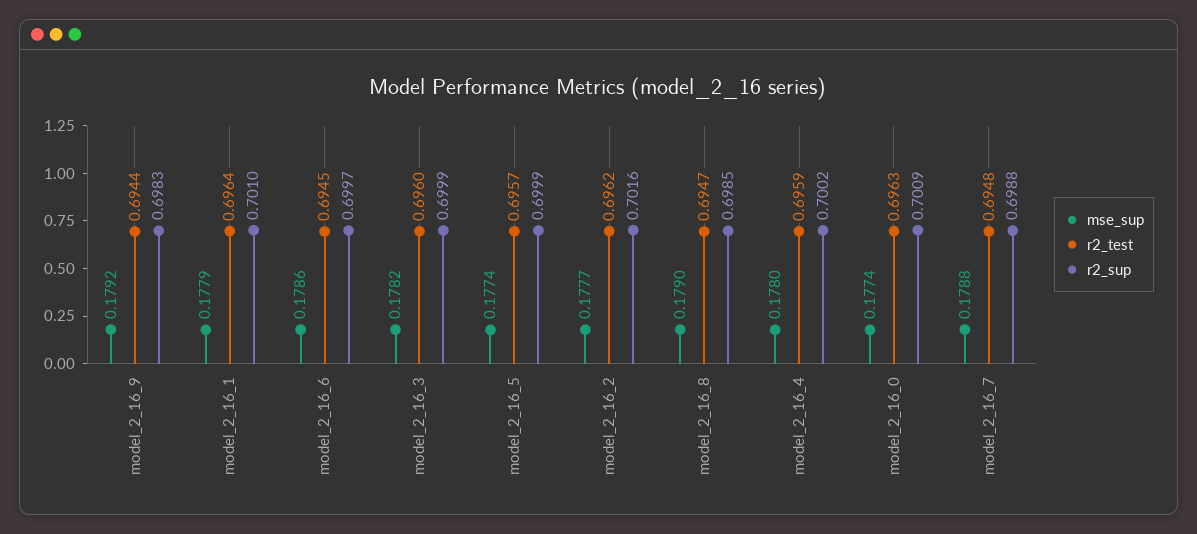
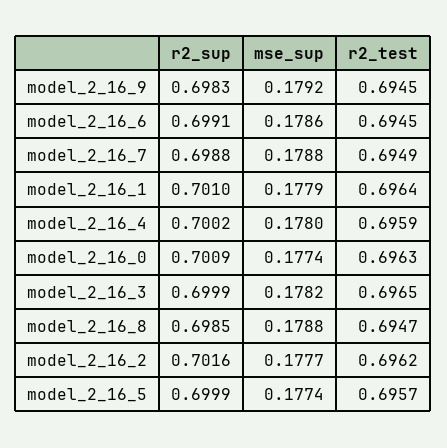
r2_test, model_2_16_9: 0.6944 -> 0.6945
r2_sup, model_2_16_6: 0.6997 -> 0.6991
r2_test, model_2_16_3: 0.696 -> 0.6965
mse_sup, model_2_16_8: 0.179 -> 0.1788
r2_test, model_2_16_7: 0.6948 -> 0.6949

